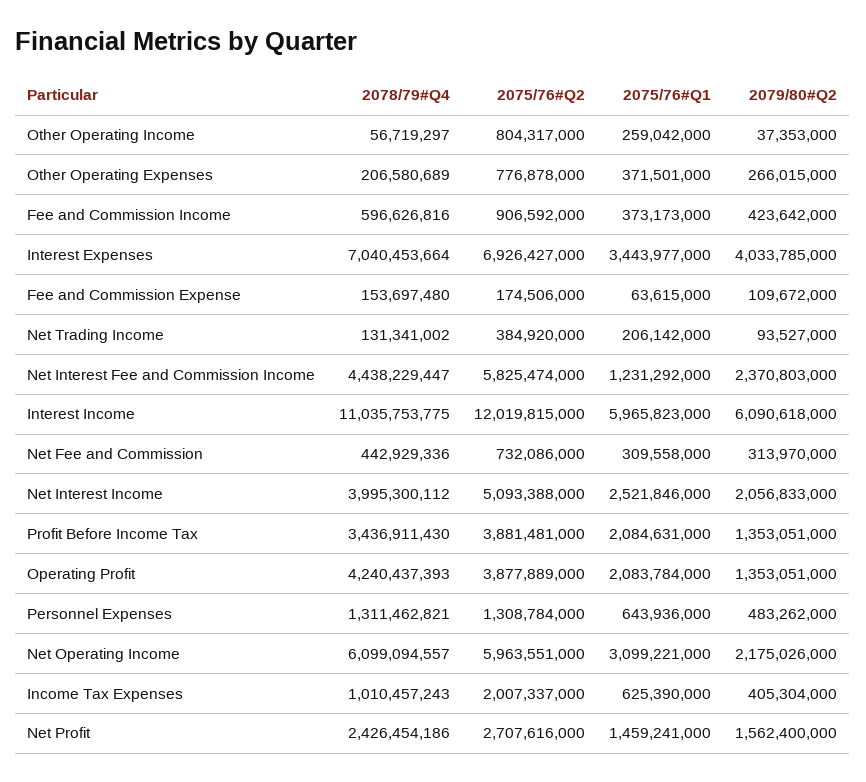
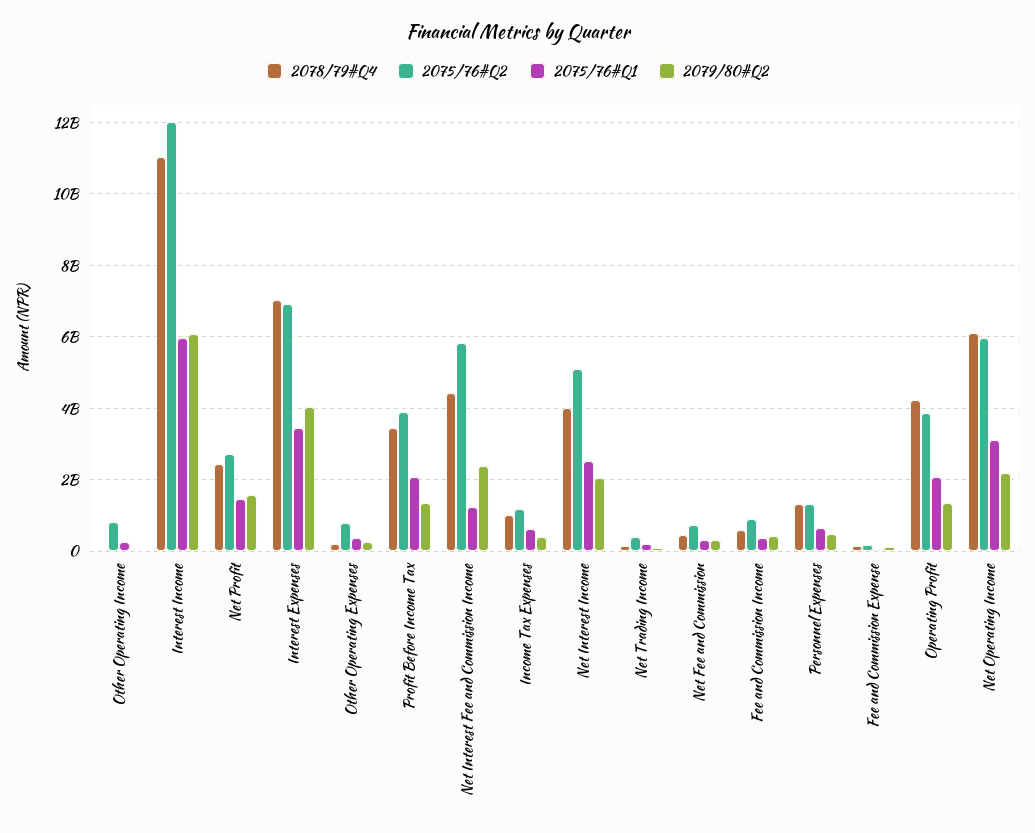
2075/76#Q2, Income Tax Expenses: 2007337000 -> 1200000000

